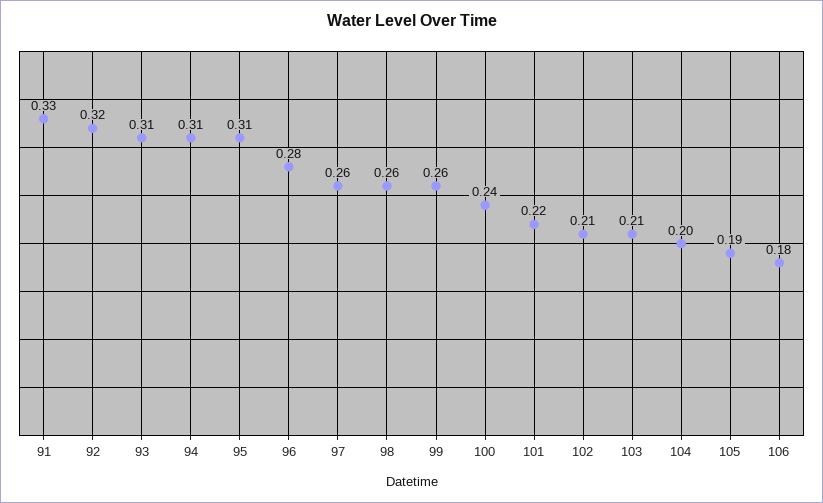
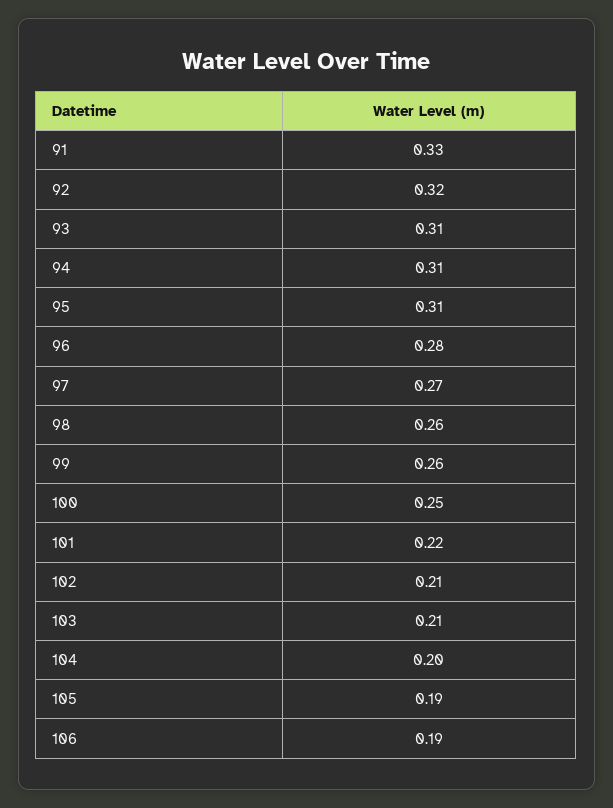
97: 0.26 -> 0.27
100: 0.24 -> 0.25
106: 0.18 -> 0.19

